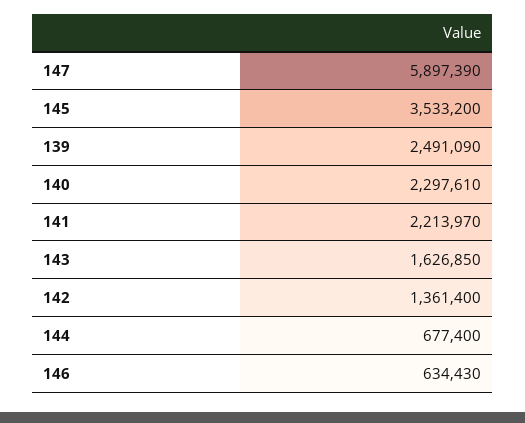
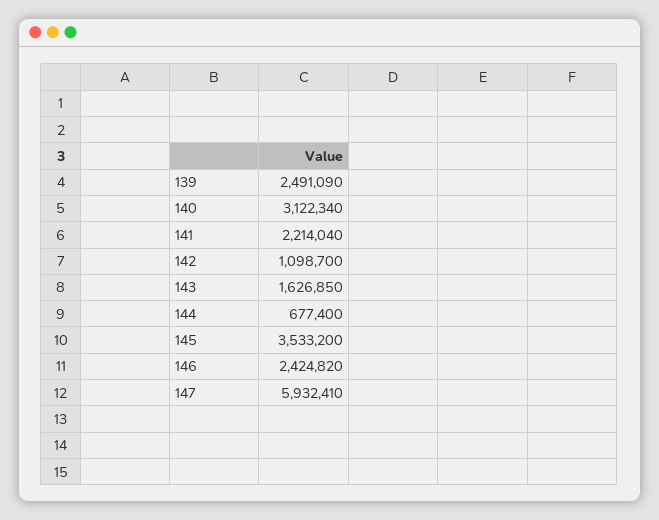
147: 5897390 -> 5932410
140: 2297610 -> 3122340
141: 2213970 -> 2214040
142: 1361400 -> 1098700
146: 634430 -> 2424820

